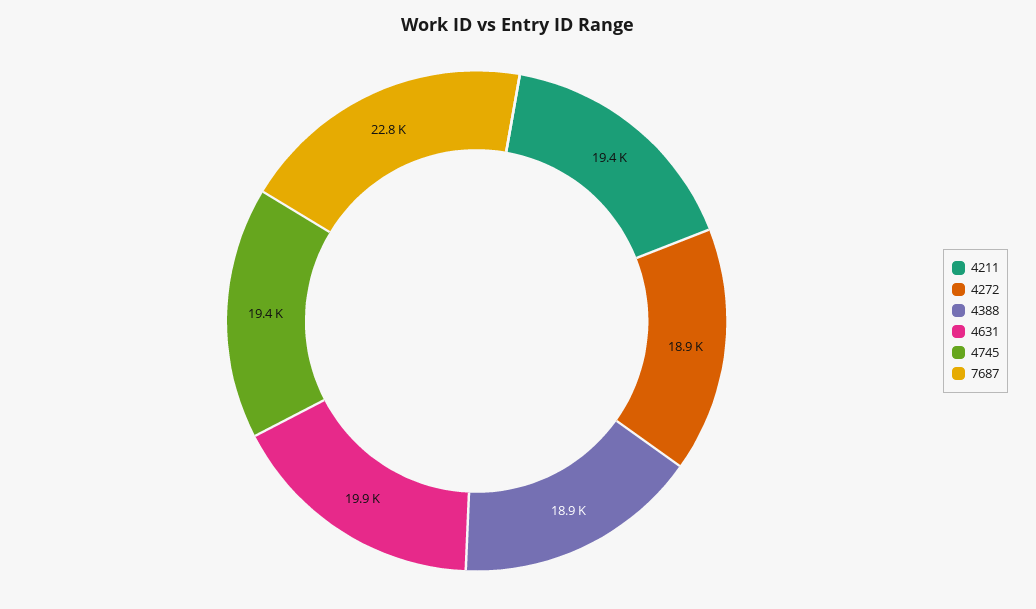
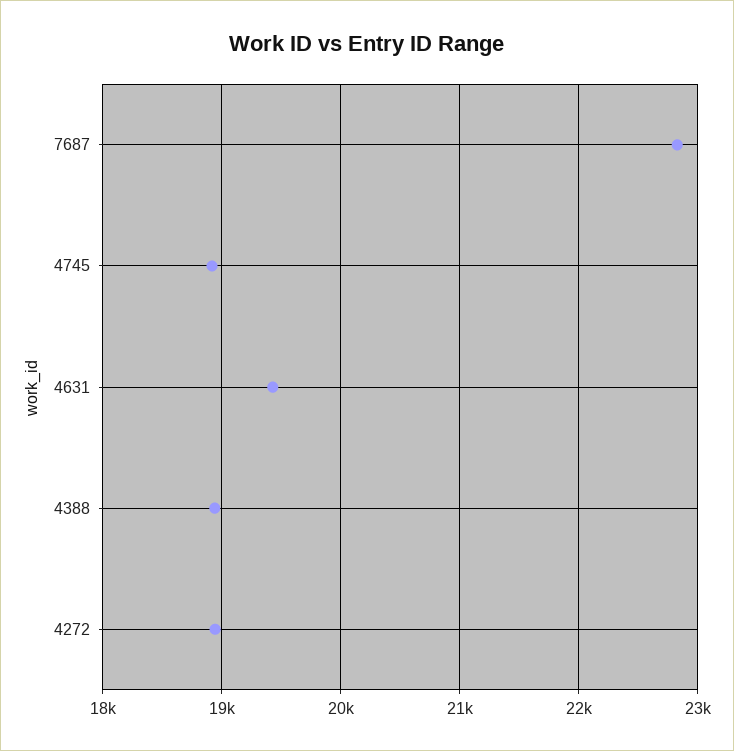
4211: 19400 -> none
4631: 19900 -> 19400
4745: 19400 -> 18900

